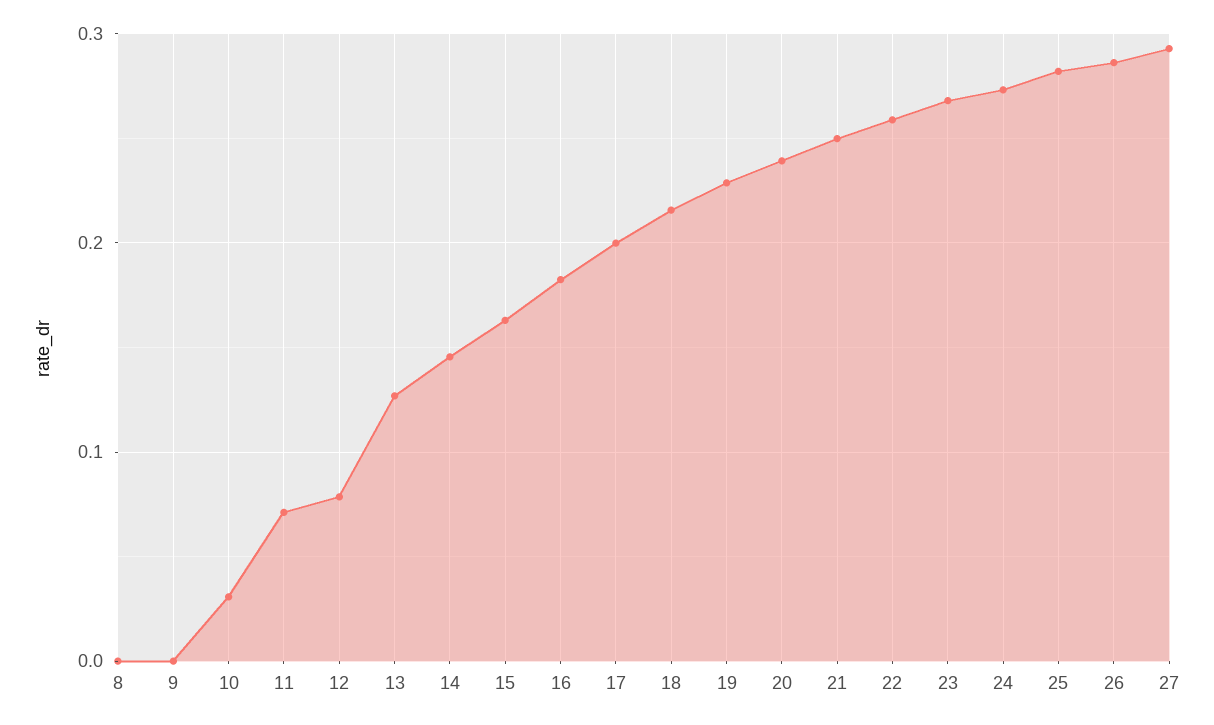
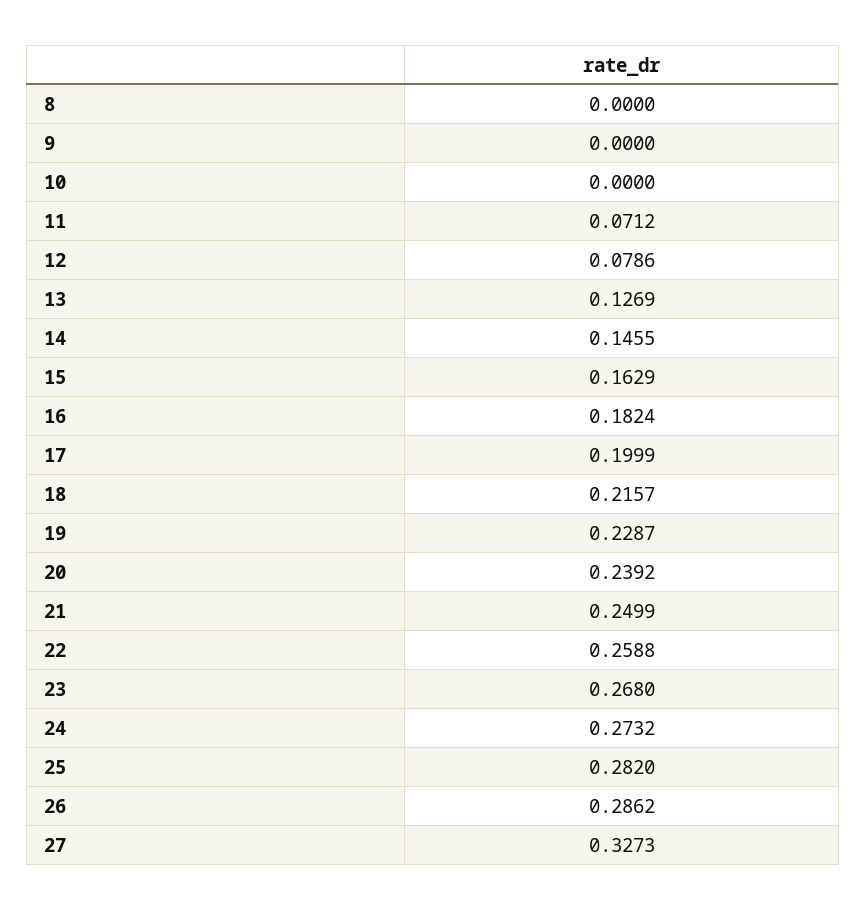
10: 0.03 -> 0
27: 0.29 -> 0.3273

